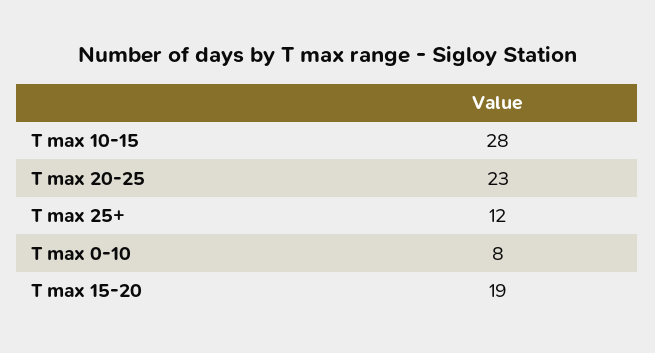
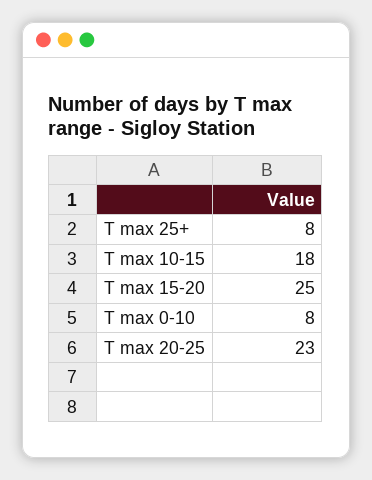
T max 10-15: 28 -> 18
T max 25+: 12 -> 8
T max 15-20: 19 -> 25

